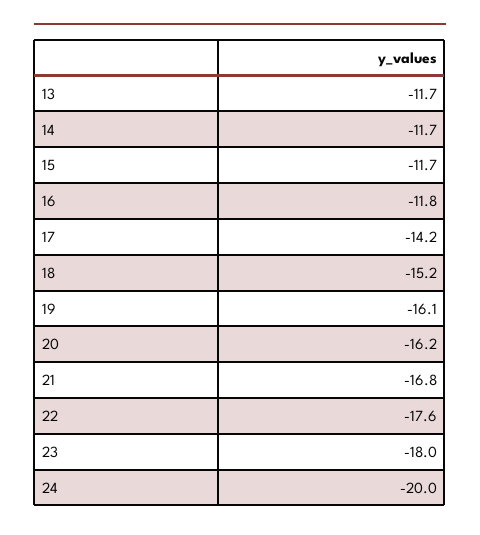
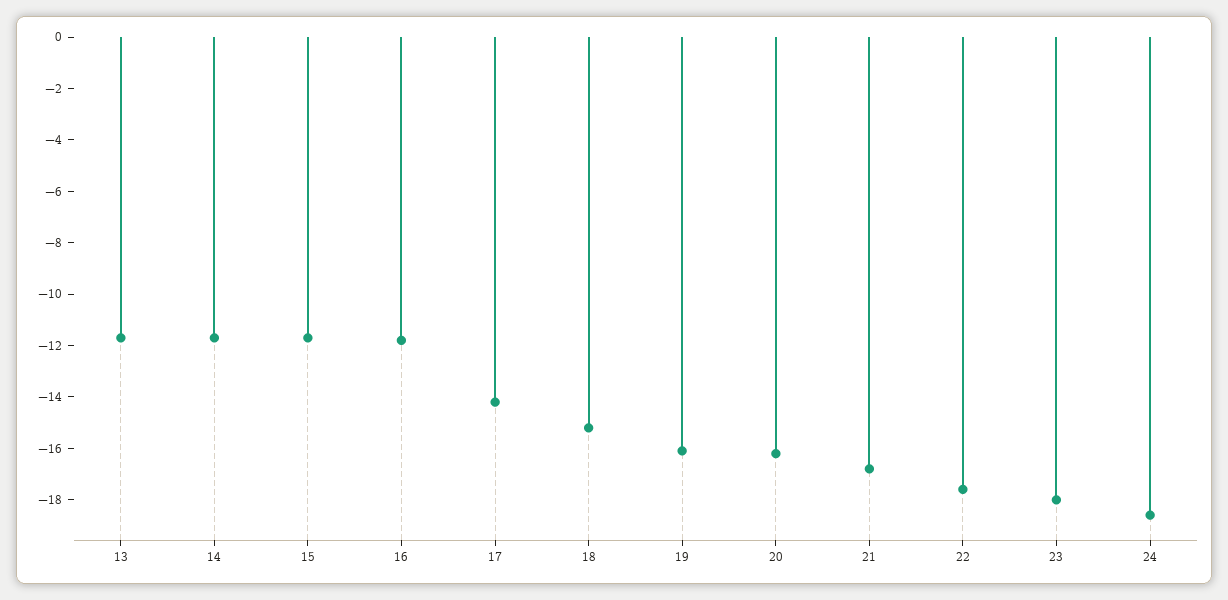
24: -20 -> -18.5

